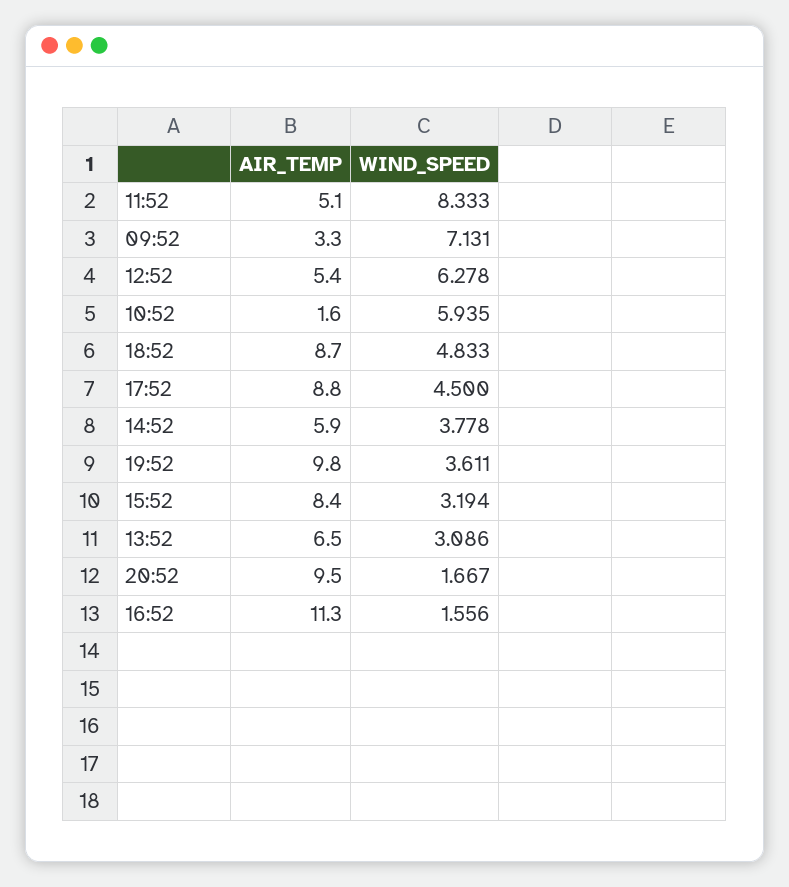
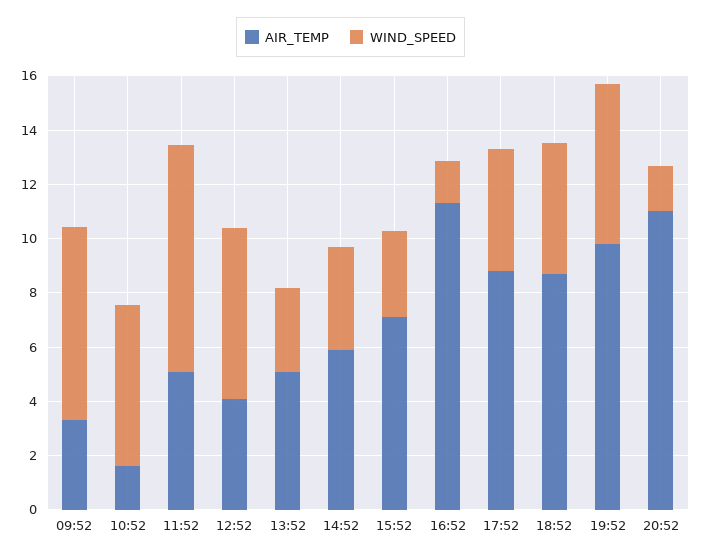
AIR_TEMP, 12:52: 5.4 -> 4
WIND_SPEED, 19:52: 3.611 -> 6
AIR_TEMP, 15:52: 8.4 -> 7
AIR_TEMP, 13:52: 6.5 -> 5
AIR_TEMP, 20:52: 9.5 -> 11

